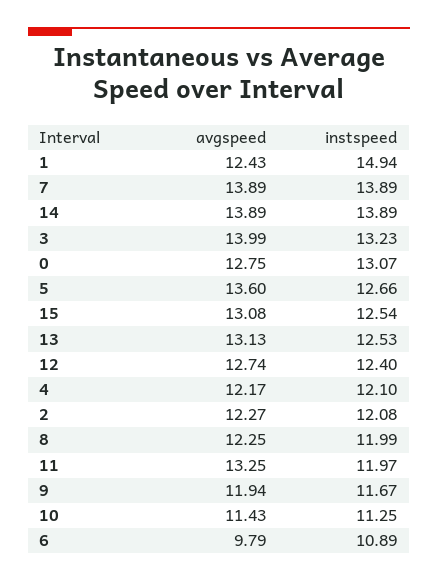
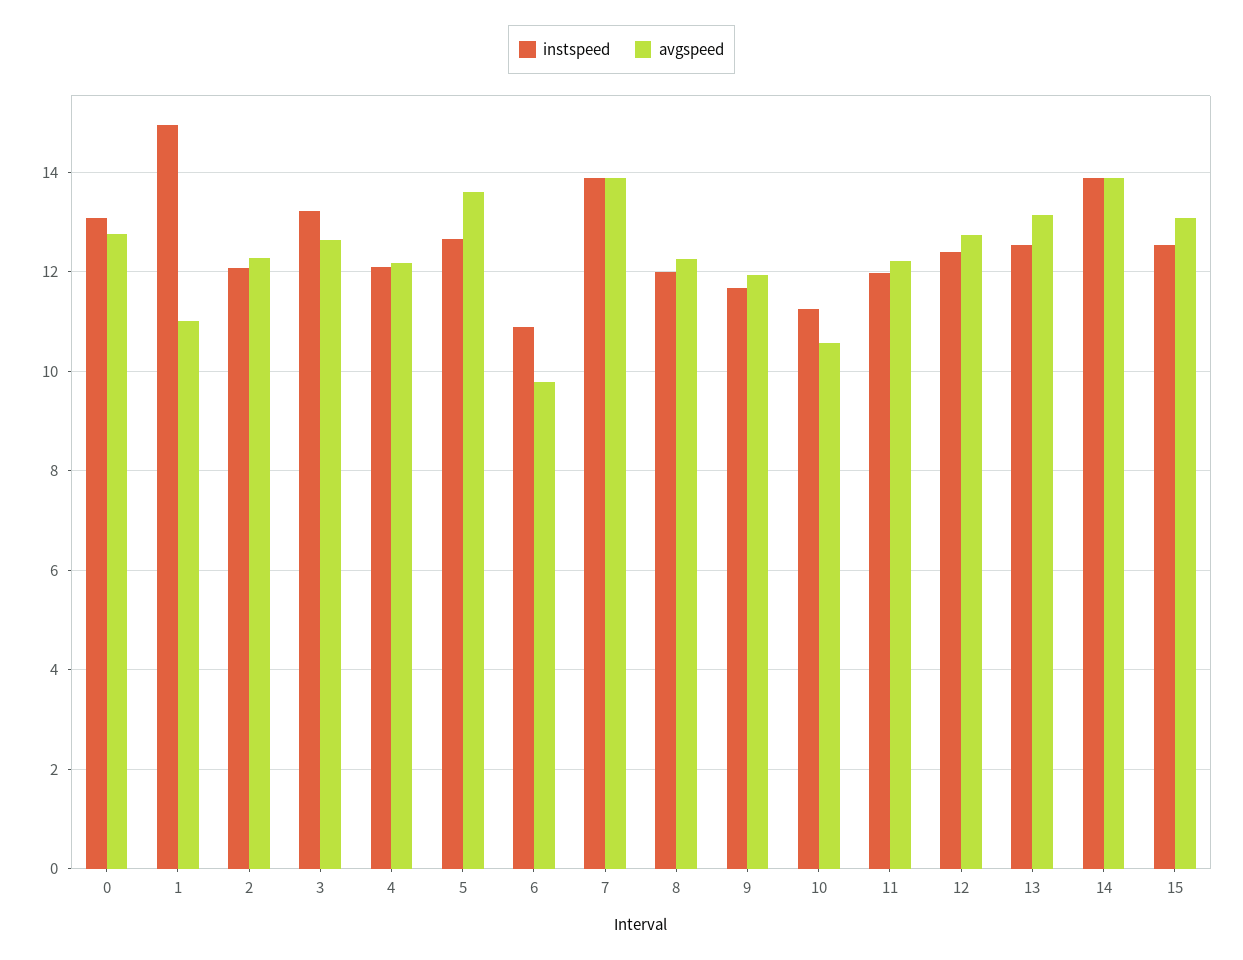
avgspeed, 1: 12.43 -> 11
avgspeed, 3: 13.99 -> 12.6
avgspeed, 11: 13.25 -> 12.2
avgspeed, 10: 11.43 -> 10.6

